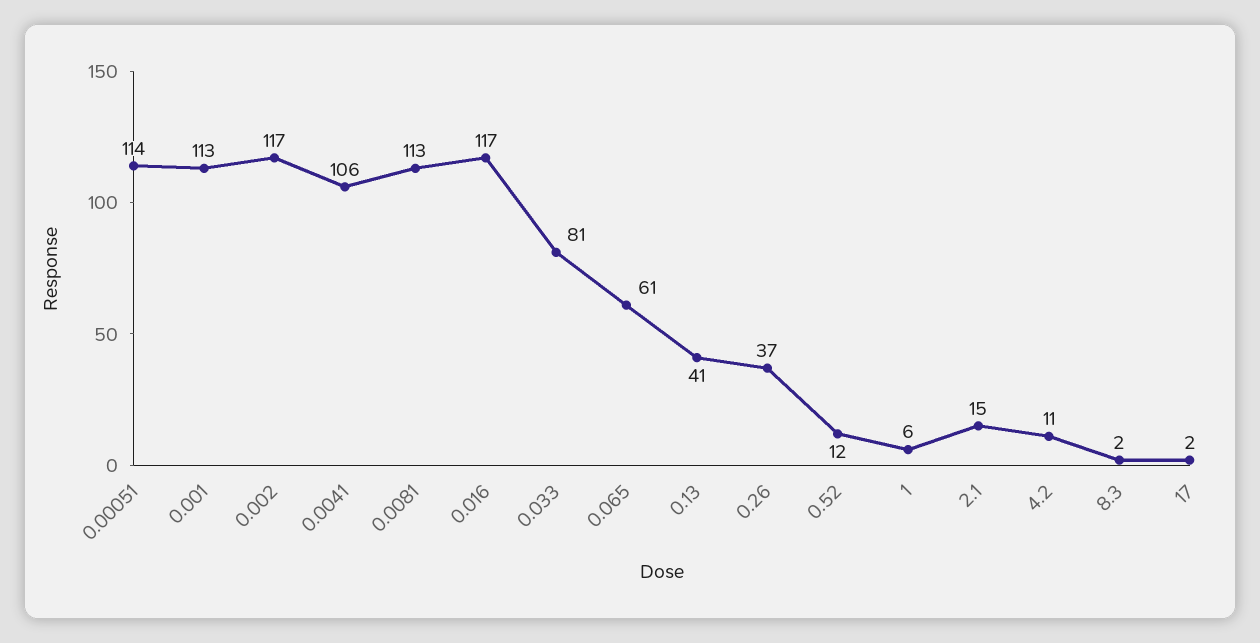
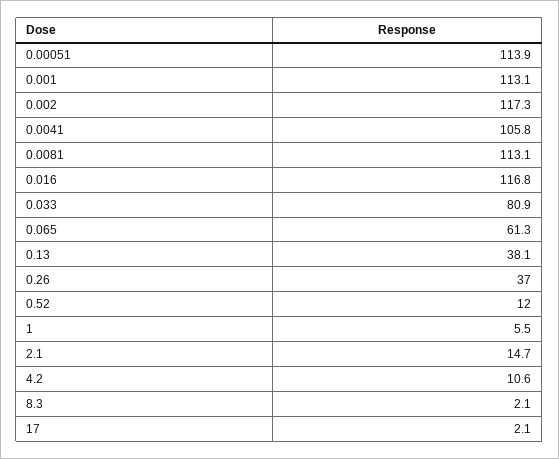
0.13: 41 -> 38.1

